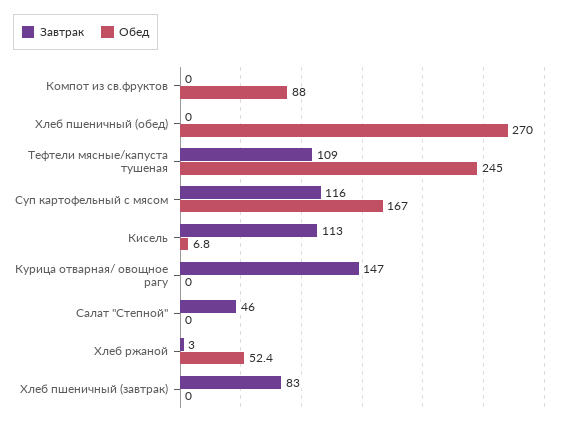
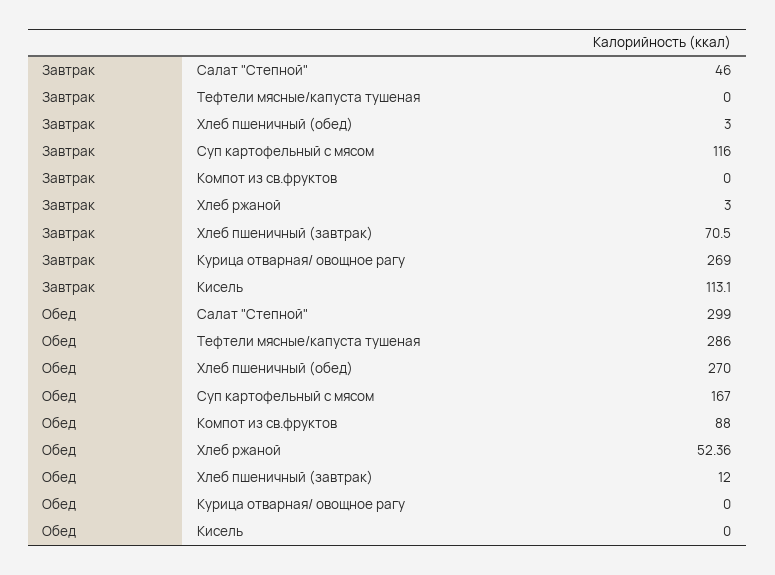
Завтрак, Хлеб пшеничный (обед): 0 -> 3
Завтрак, Тефтели мясные/капуста тушеная: 109 -> 0
Обед, Тефтели мясные/капуста тушеная: 245 -> 286
Обед, Кисель: 6.8 -> 0
Завтрак, Курица отварная/ овощное рагу: 147 -> 269
Обед, Салат "Степной": 0 -> 299
Завтрак, Хлеб пшеничный (завтрак): 83 -> 70.5
Обед, Хлеб пшеничный (завтрак): 0 -> 12

